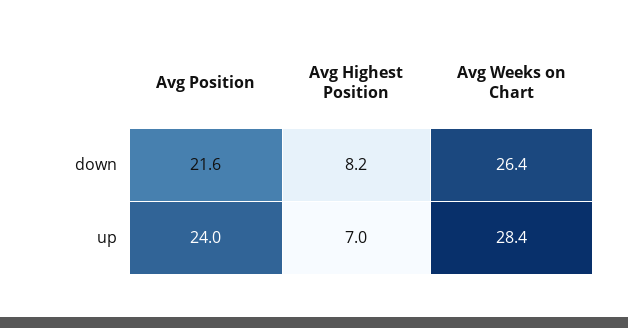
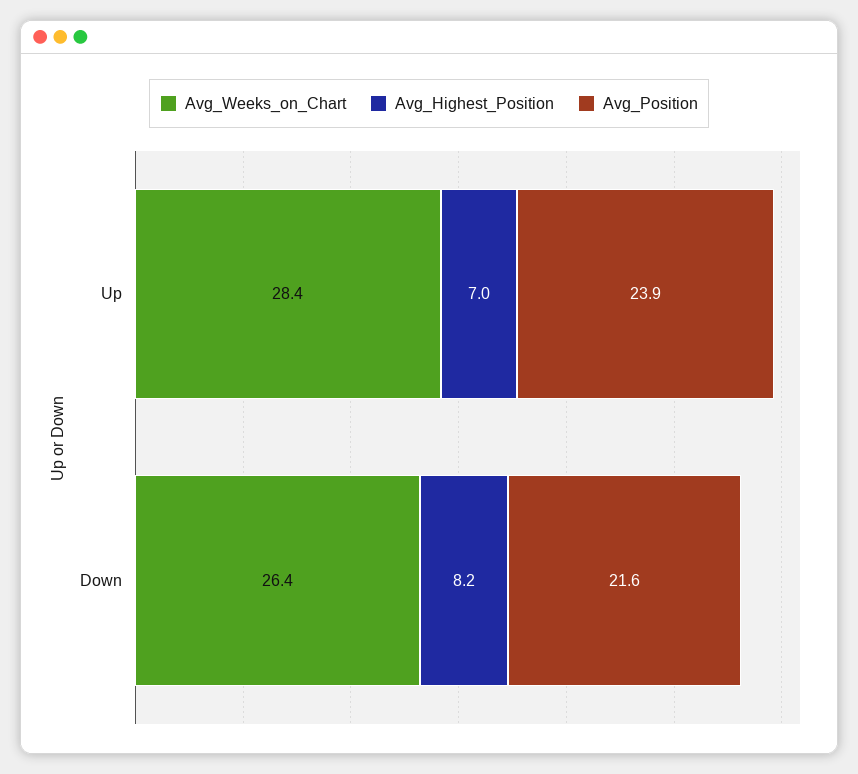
Avg Position, up: 24 -> 23.9

